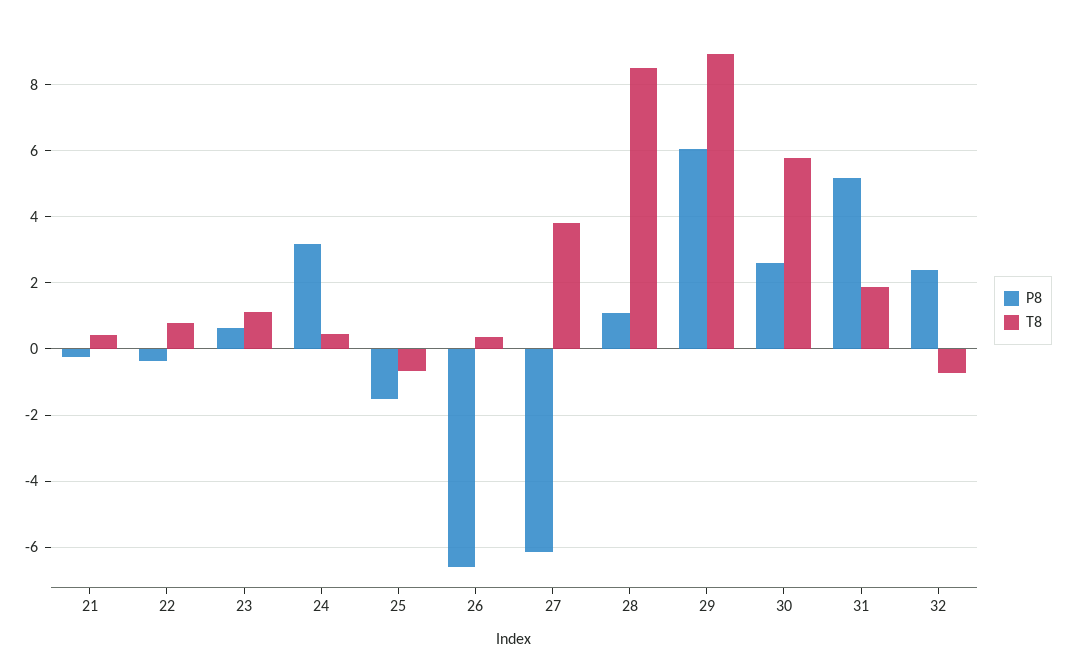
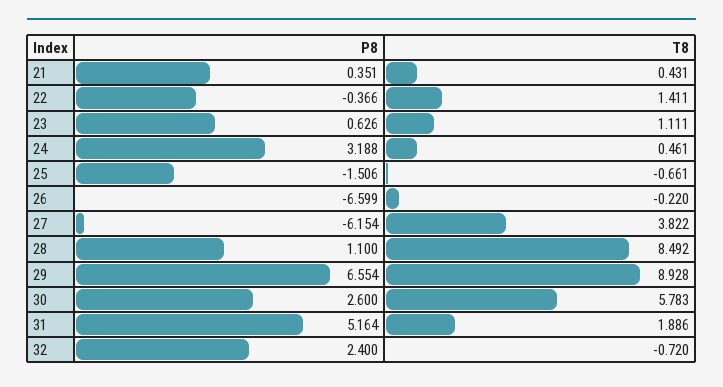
P8, 21: -0.2 -> 0.351
T8, 22: 0.8 -> 1.411
T8, 26: 0.4 -> -0.22
P8, 29: 6 -> 6.554

